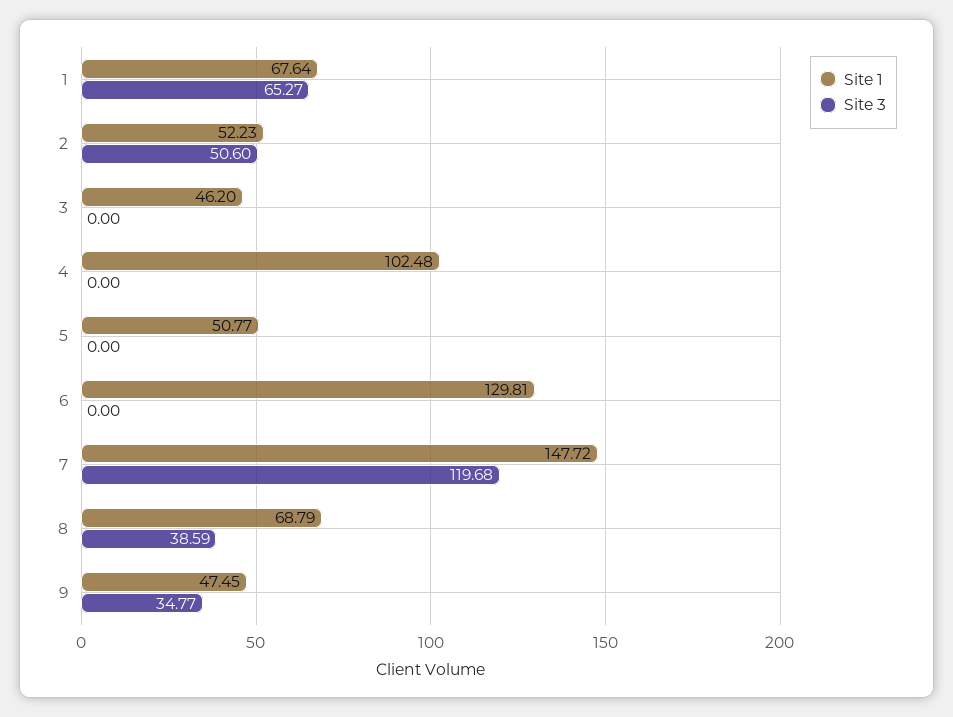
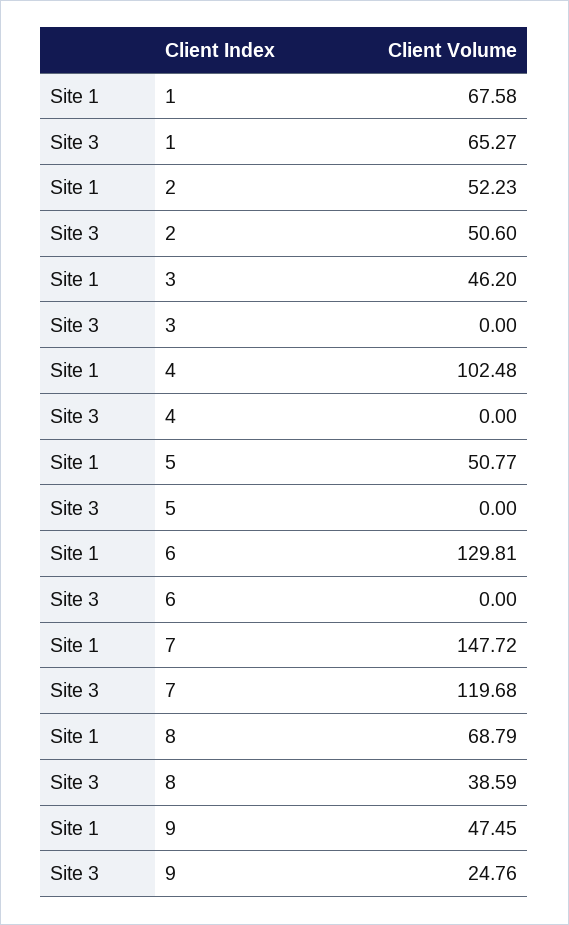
Site 1, 1: 67.64 -> 67.58
Site 3, 9: 34.77 -> 24.76

